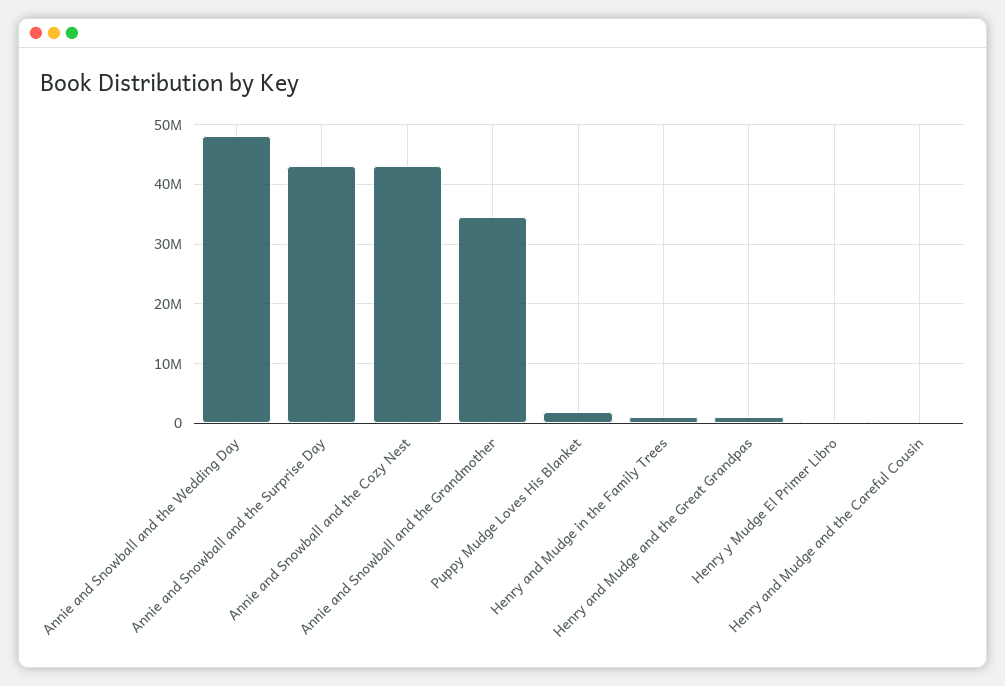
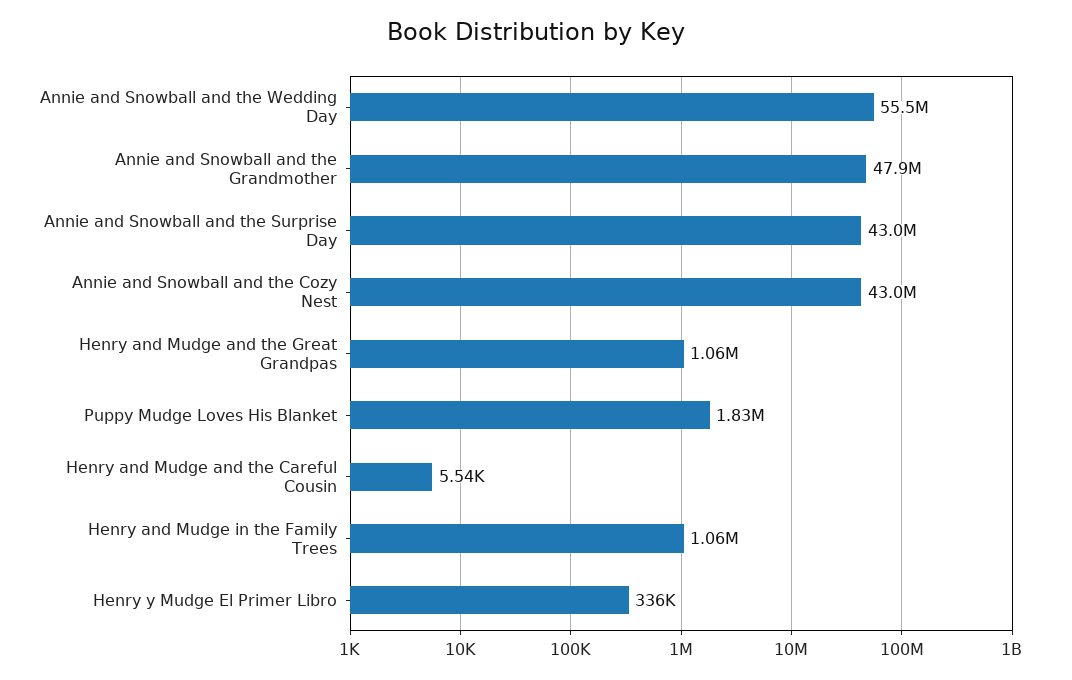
Annie and Snowball and the Wedding Day: 48000000 -> 55500000
Annie and Snowball and the Grandmother: 34000000 -> 47900000

